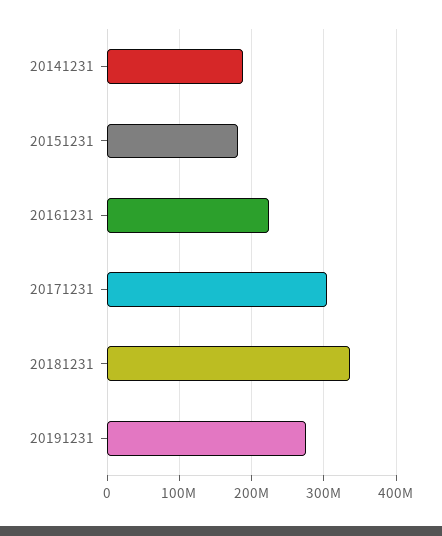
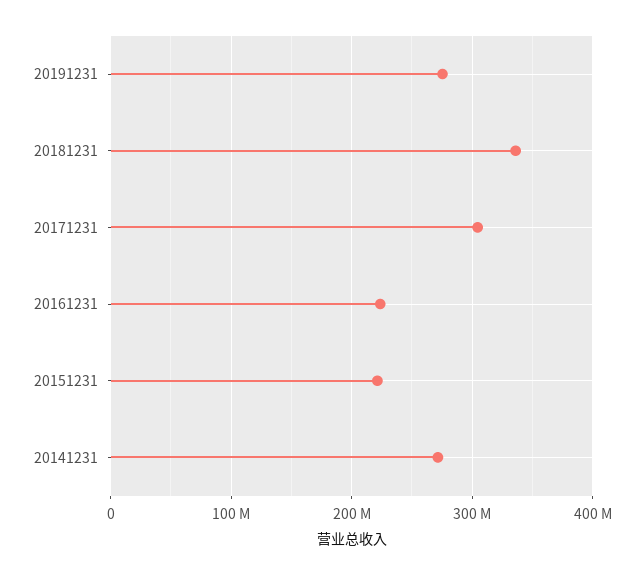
20141231: 190000000 -> 270000000
20151231: 180000000 -> 220000000

